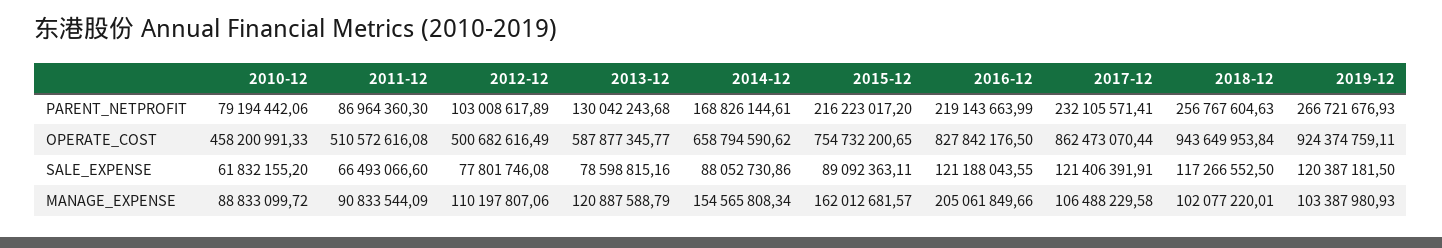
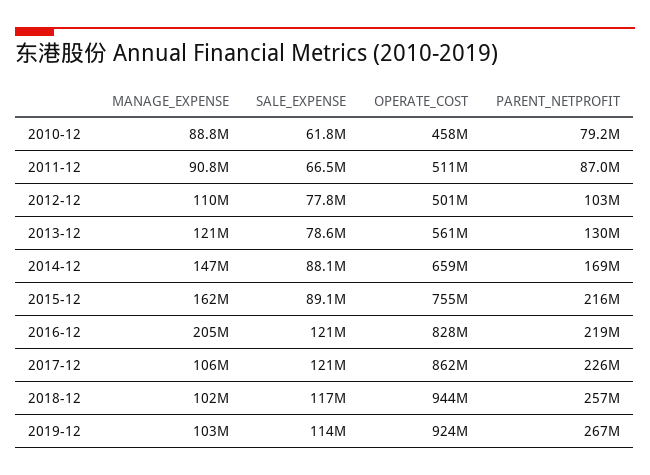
2017-12, PARENT_NETPROFIT: 232105571.41 -> 226000000
2013-12, OPERATE_COST: 587877345.77 -> 561000000
2019-12, SALE_EXPENSE: 120387181.5 -> 114000000
2014-12, MANAGE_EXPENSE: 154565808.34 -> 147000000

